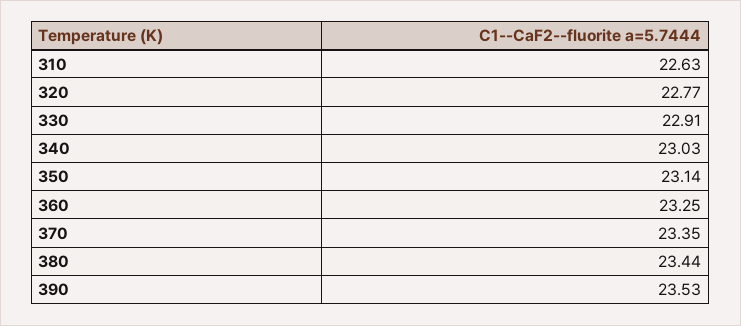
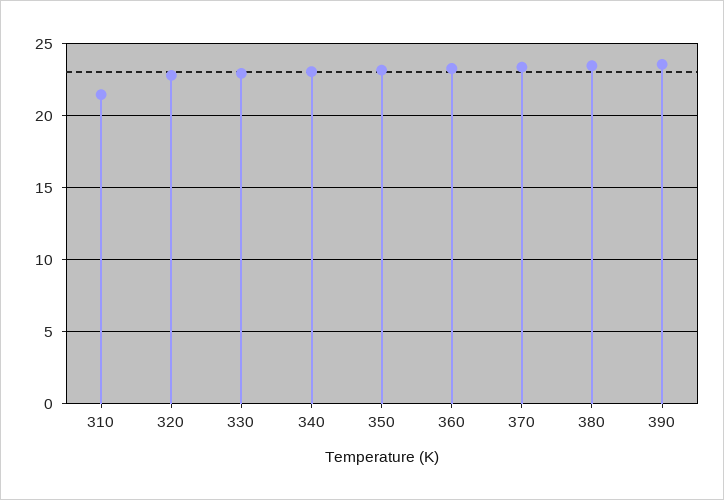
310: 22.63 -> 21.5

